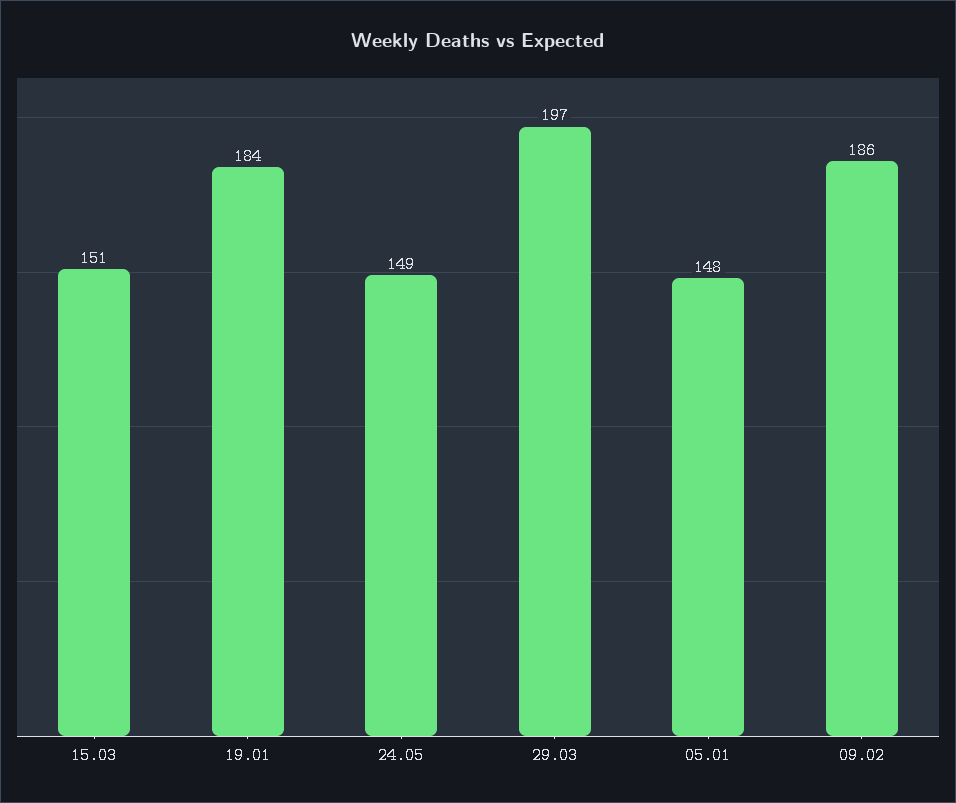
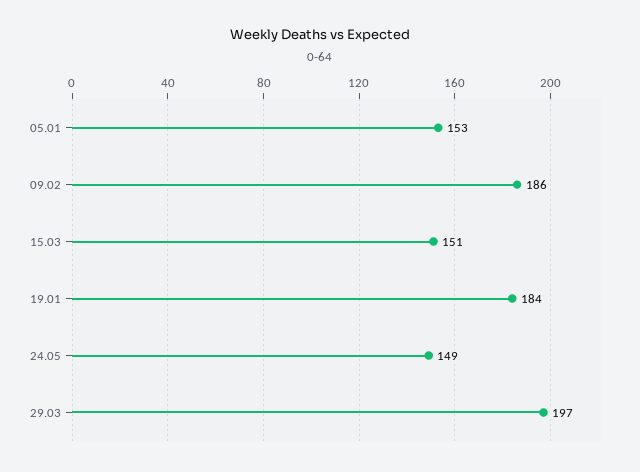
05.01: 148 -> 153

